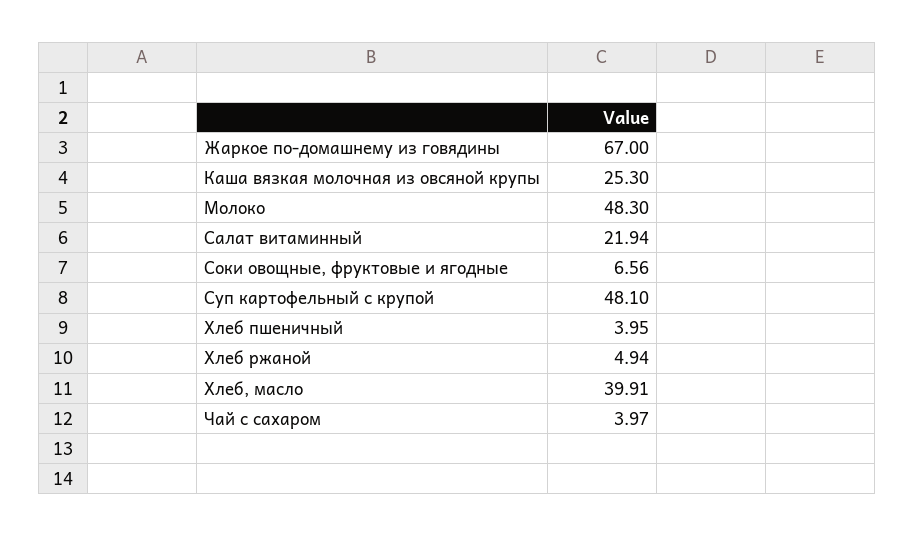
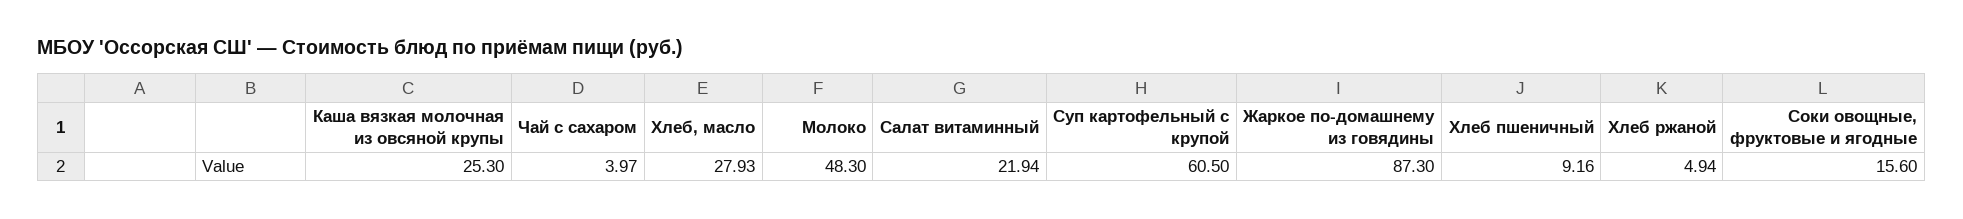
Жаркое по-домашнему из говядины: 67 -> 87.3
Соки овощные, фруктовые и ягодные: 6.56 -> 15.6
Суп картофельный с крупой: 48.1 -> 60.5
Хлеб пшеничный: 3.95 -> 9.16
Хлеб, масло: 39.91 -> 27.93

